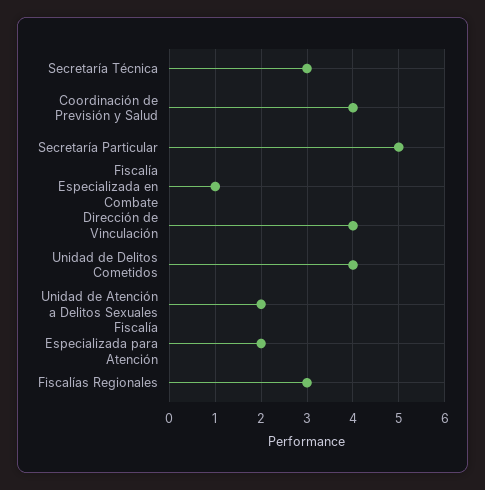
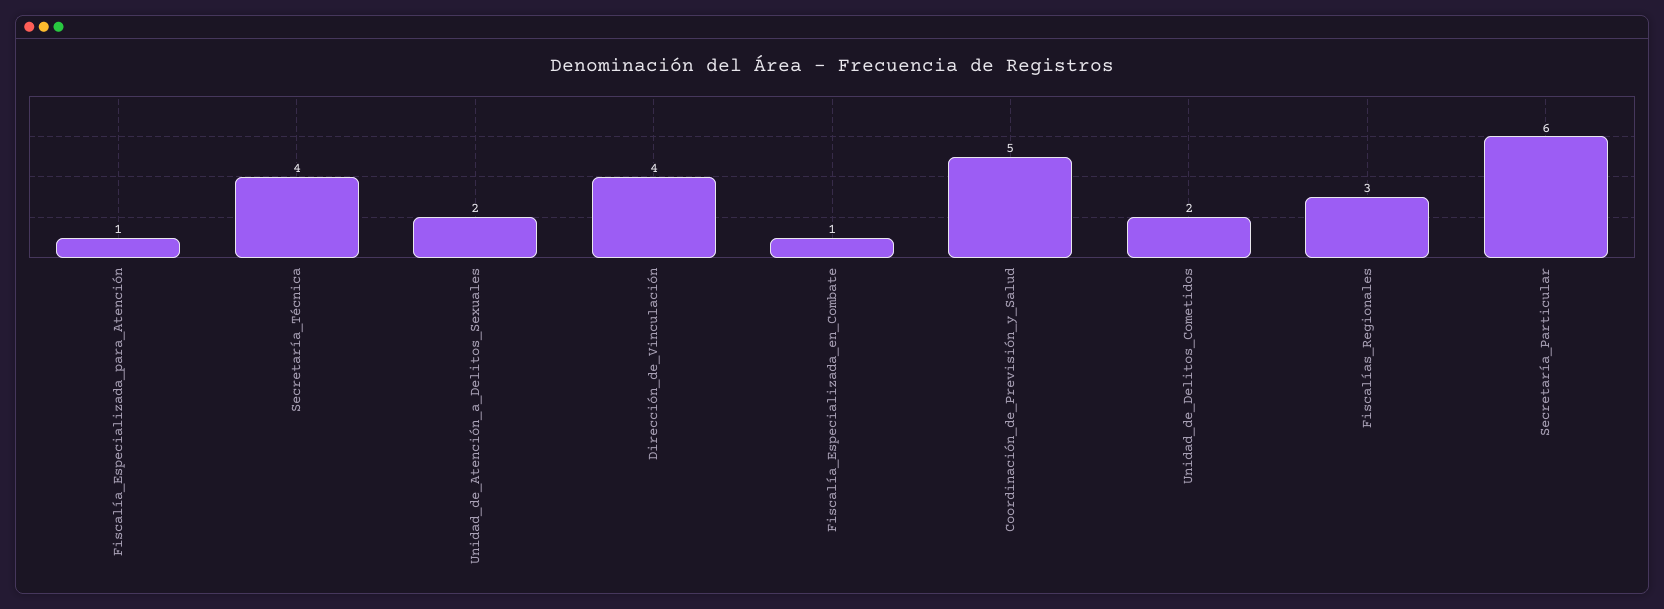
Secretaría Técnica: 3 -> 4
Coordinación de Previsión y Salud: 4 -> 5
Secretaría Particular: 5 -> 6
Unidad de Delitos Cometidos: 4 -> 2
Fiscalía Especializada para Atención: 2 -> 1

